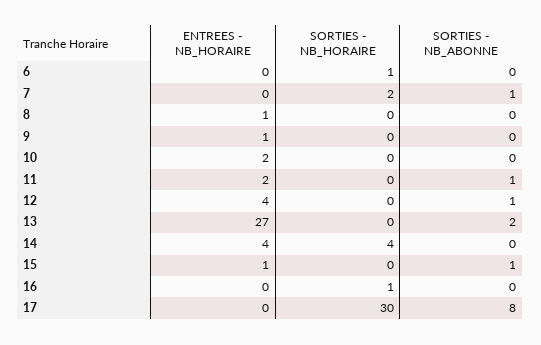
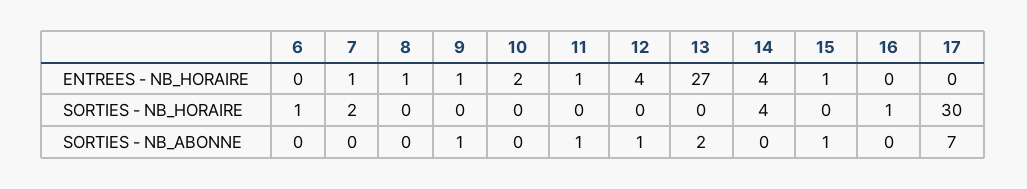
ENTREES - NB_HORAIRE, 7: 0 -> 1
SORTIES - NB_ABONNE, 7: 1 -> 0
SORTIES - NB_ABONNE, 9: 0 -> 1
ENTREES - NB_HORAIRE, 11: 2 -> 1
SORTIES - NB_ABONNE, 17: 8 -> 7

